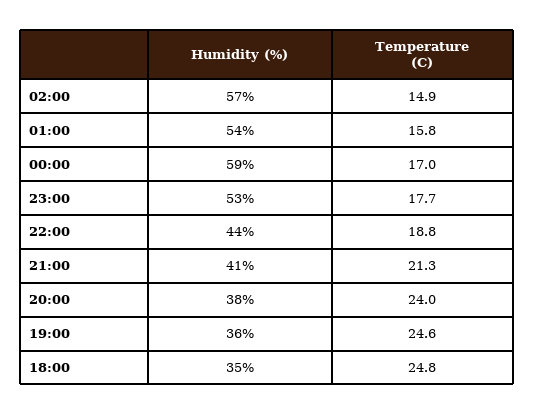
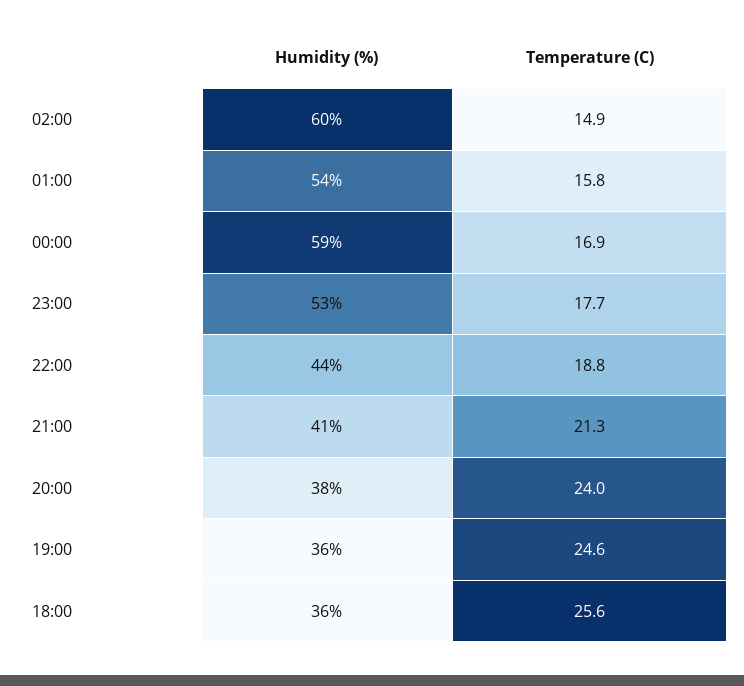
Humidity (%), 02:00: 57 -> 60
Temperature (C), 00:00: 17 -> 16.9
Humidity (%), 18:00: 35 -> 36
Temperature (C), 18:00: 24.8 -> 25.6

